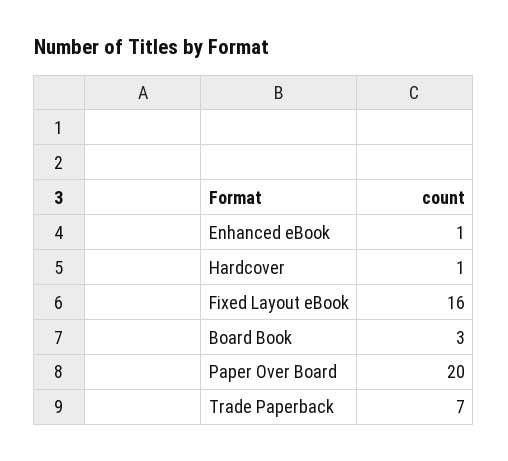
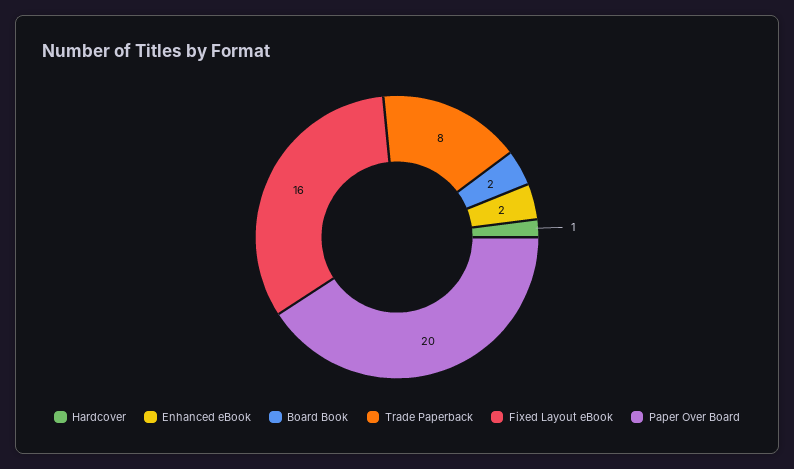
Enhanced eBook: 1 -> 2
Board Book: 3 -> 2
Trade Paperback: 7 -> 8

